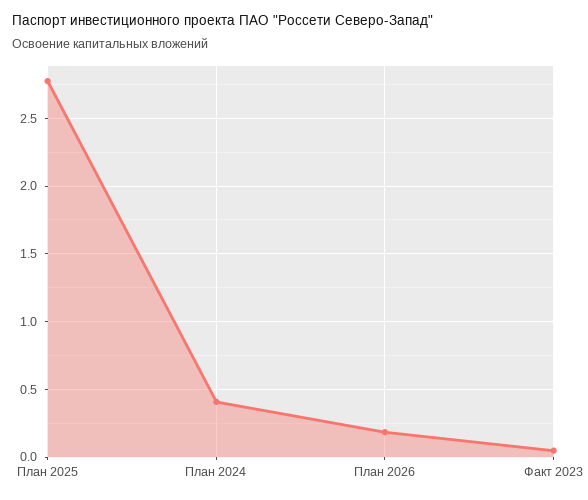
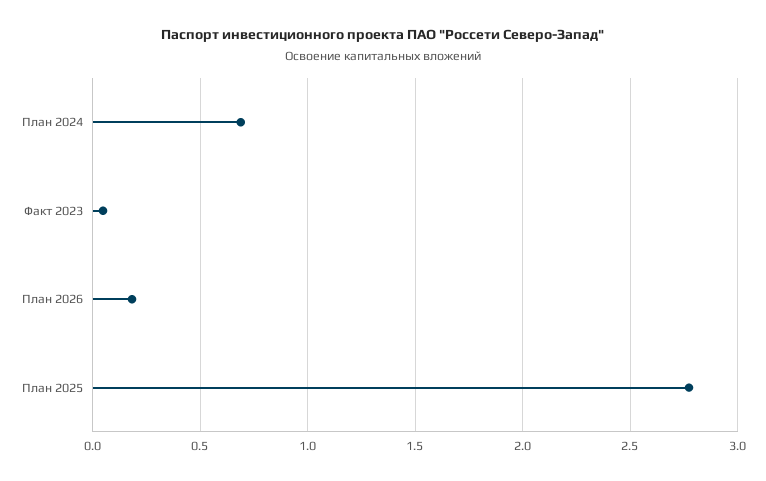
План 2024: 0.4 -> 0.7

